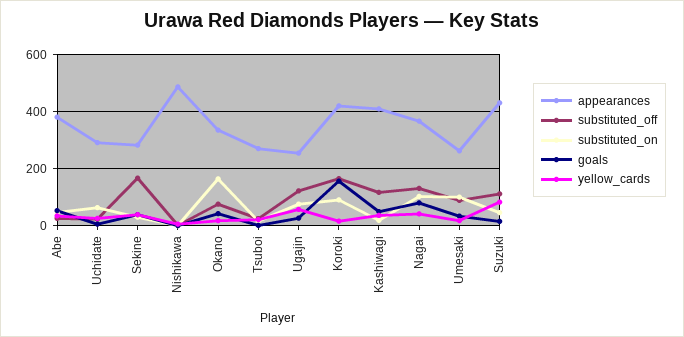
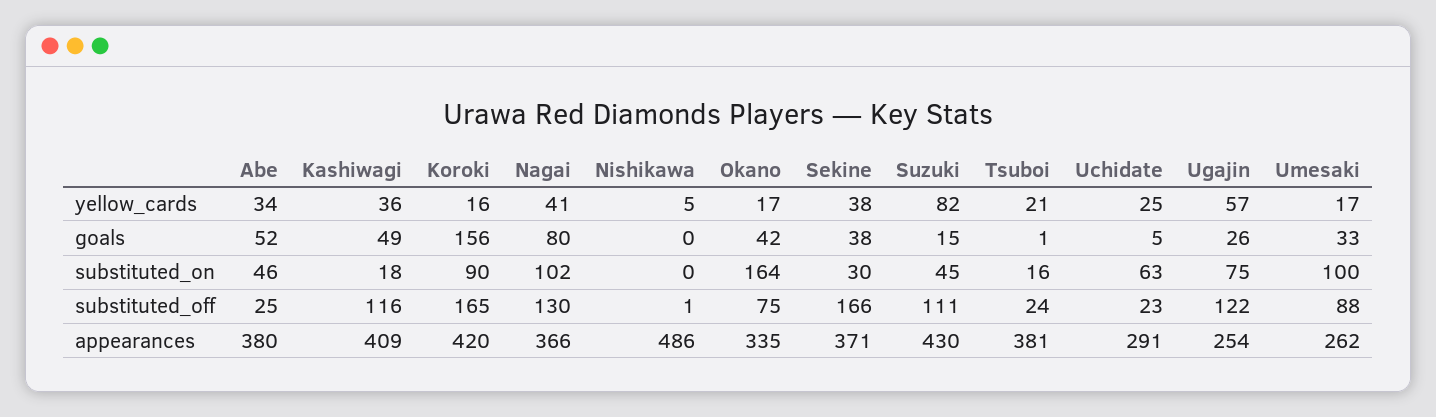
appearances, Sekine: 275 -> 371
appearances, Tsuboi: 275 -> 381

